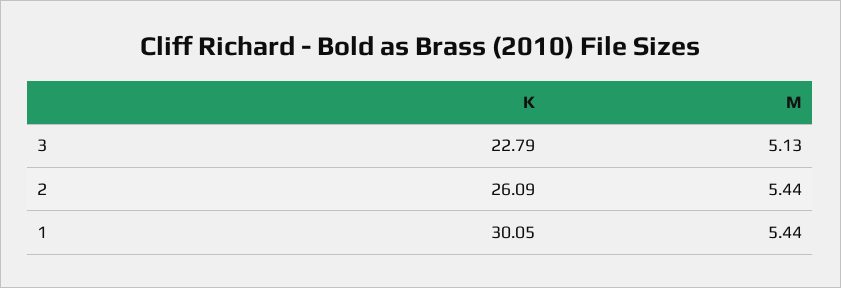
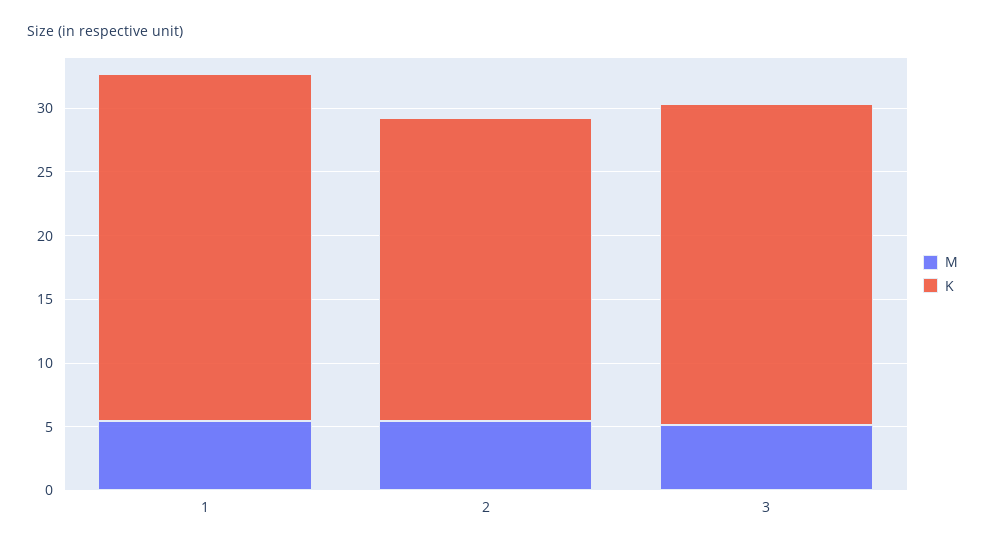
K, 3: 22.79 -> 25
K, 2: 26.09 -> 24
K, 1: 30.05 -> 27

